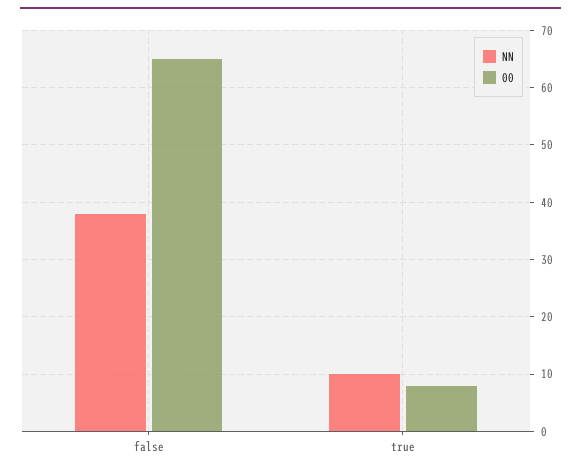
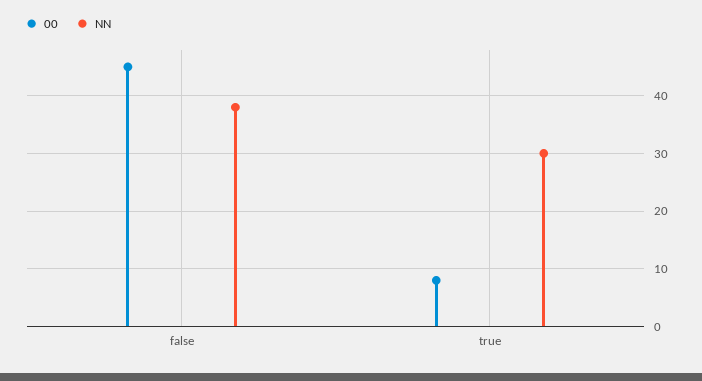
00, false: 65 -> 45
NN, true: 10 -> 30

